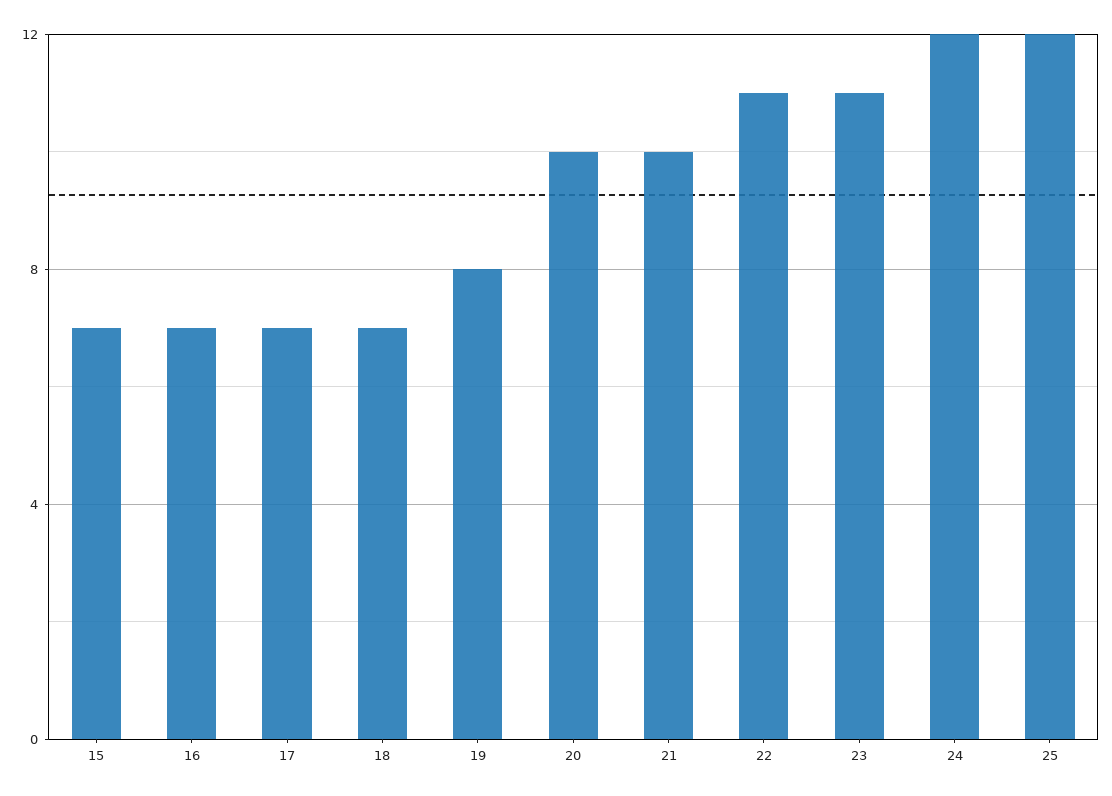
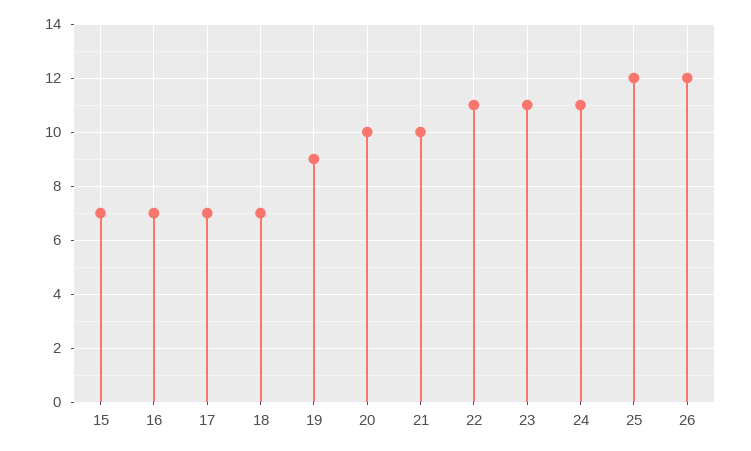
19: 8 -> 9
24: 12 -> 11
26: none -> 12

